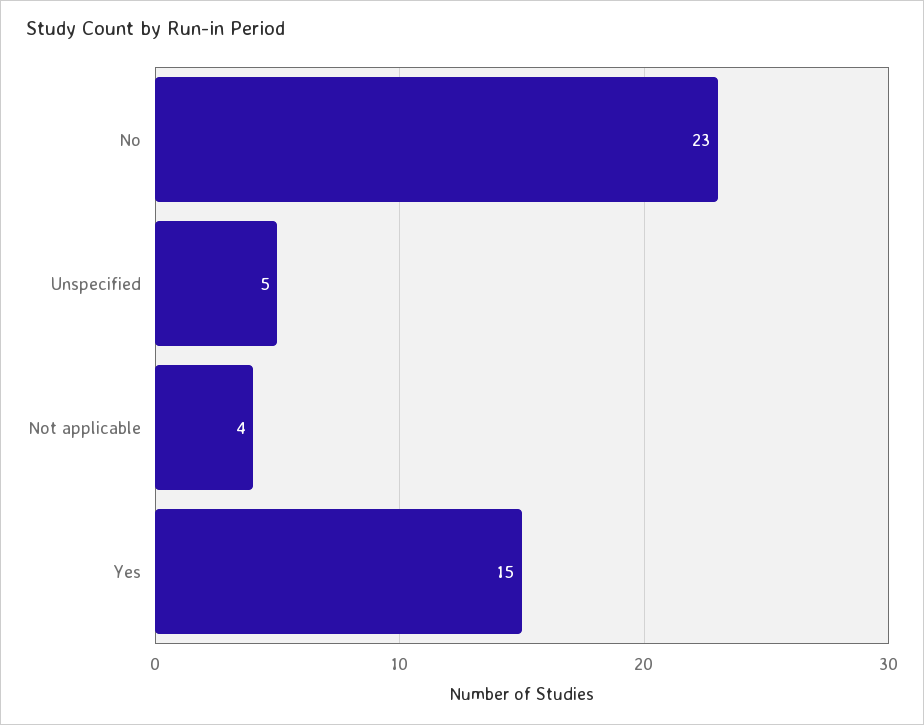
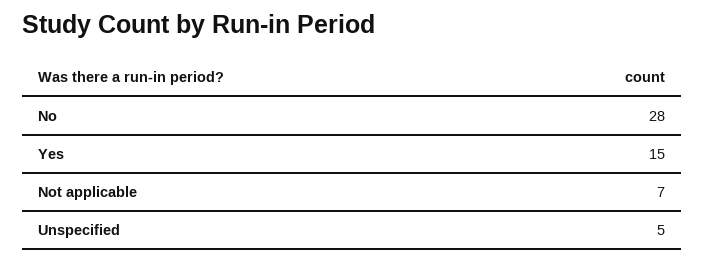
No: 23 -> 28
Not applicable: 4 -> 7

